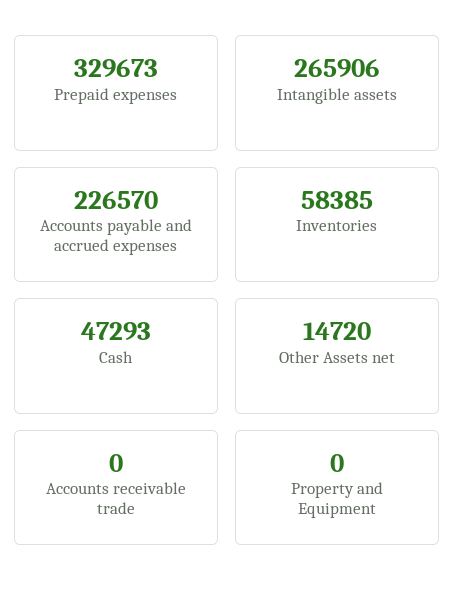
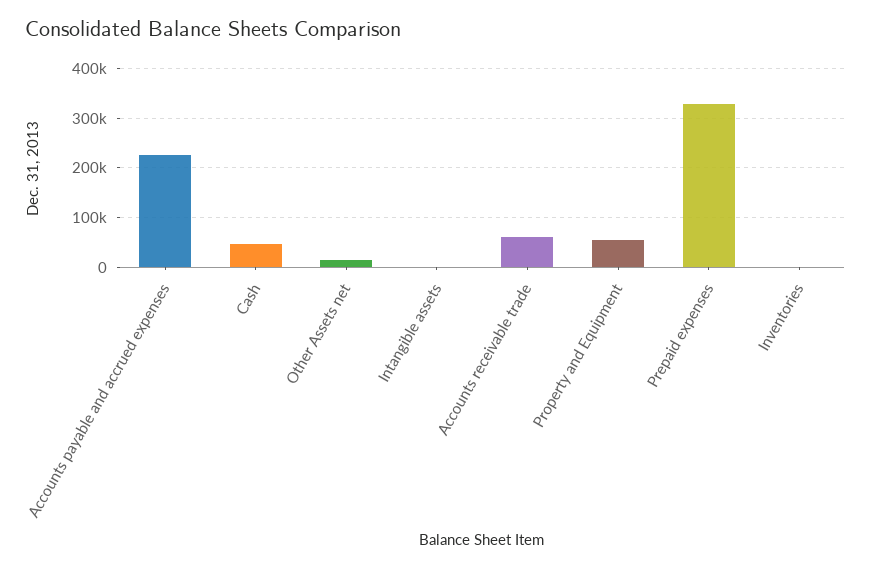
Intangible assets: 265906 -> 0
Inventories: 58385 -> 0
Accounts receivable trade: 0 -> 60000
Property and Equipment: 0 -> 60000

